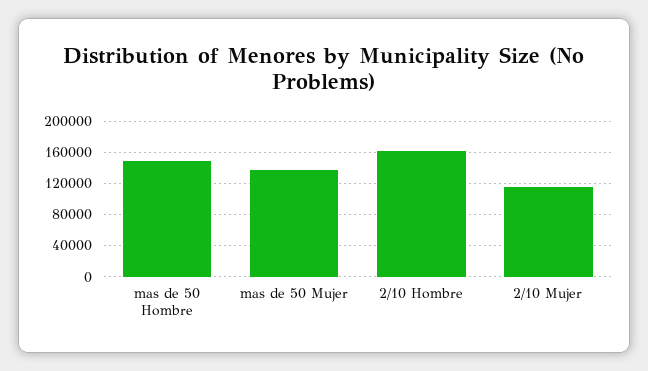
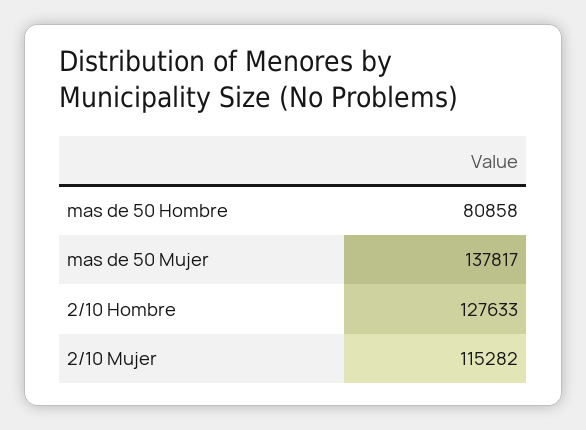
mas de 50 Hombre: 150000 -> 80858
2/10 Hombre: 160000 -> 127633

